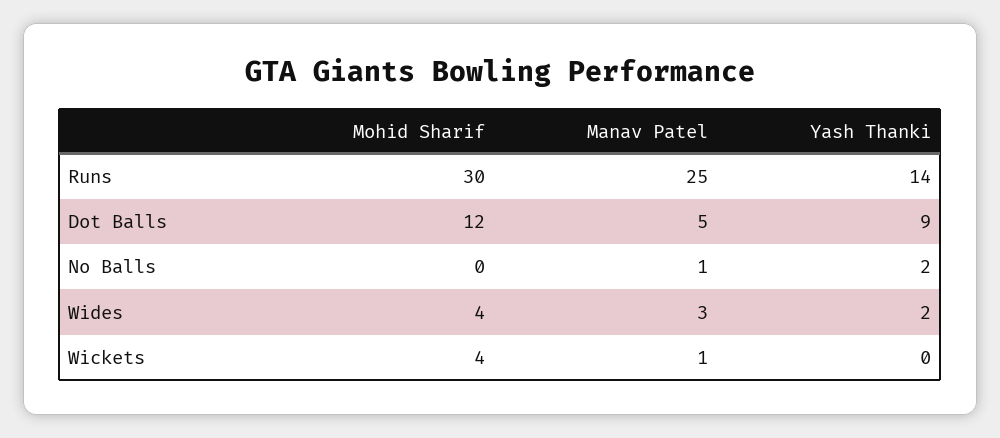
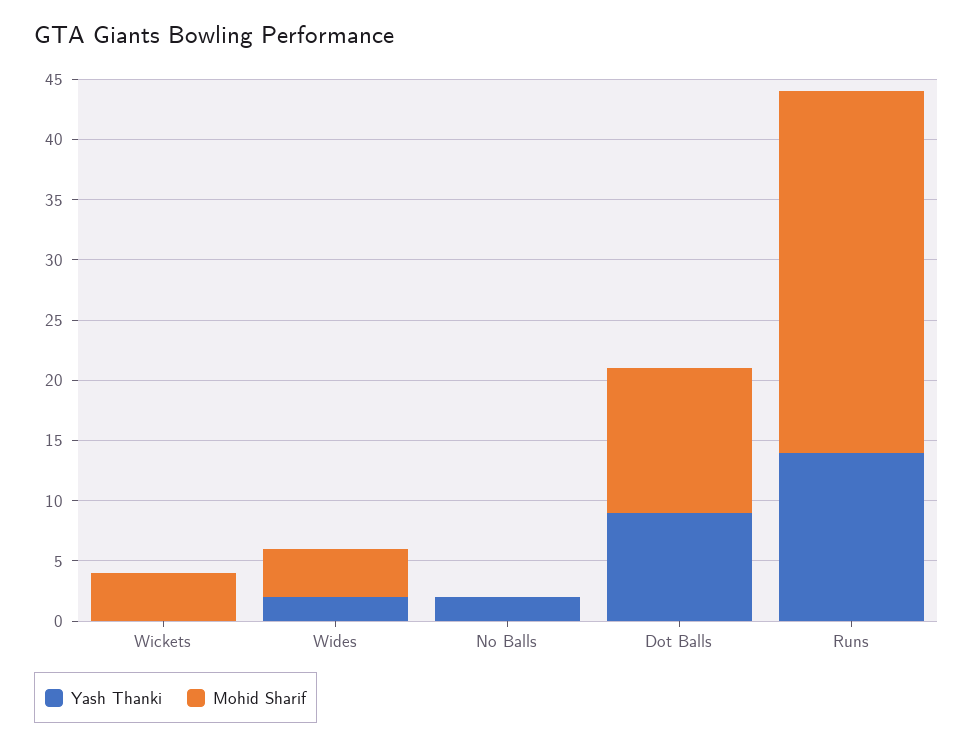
Manav Patel, Runs: 25 -> none
Manav Patel, Dot Balls: 5 -> none
Manav Patel, No Balls: 1 -> none
Manav Patel, Wides: 3 -> none
Manav Patel, Wickets: 1 -> none

